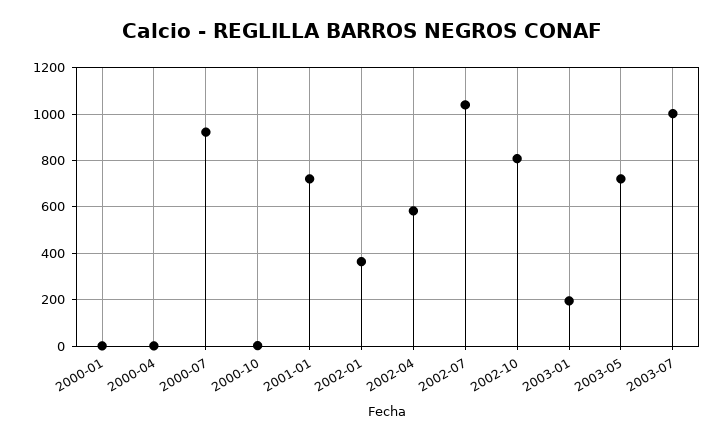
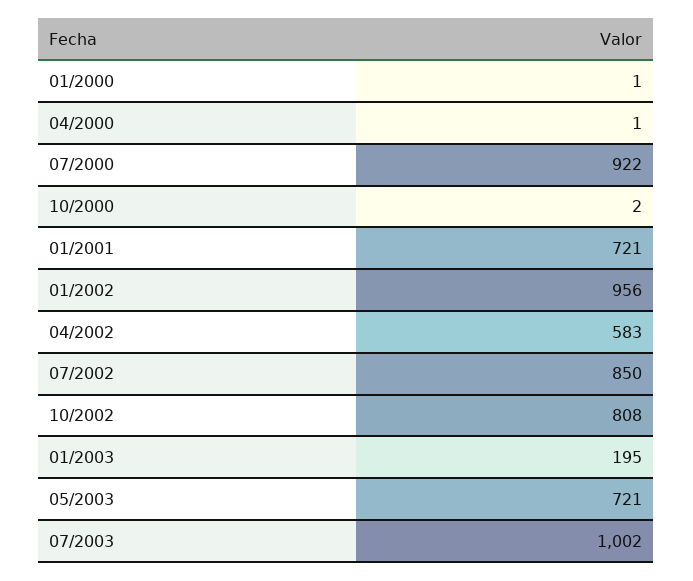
2002-01: 350 -> 956
2002-07: 1050 -> 850

